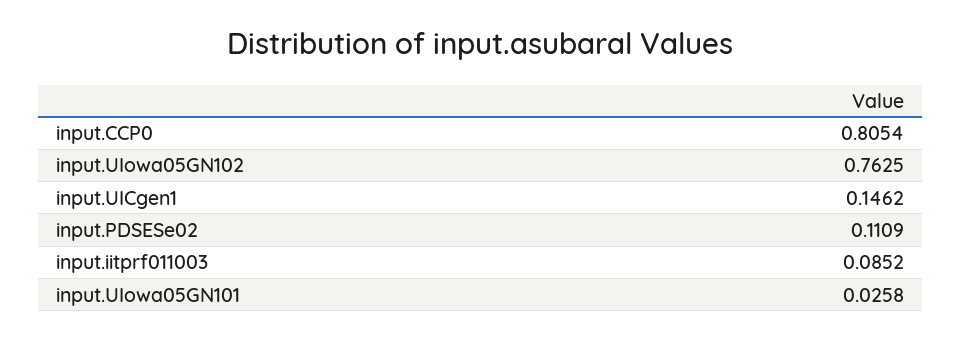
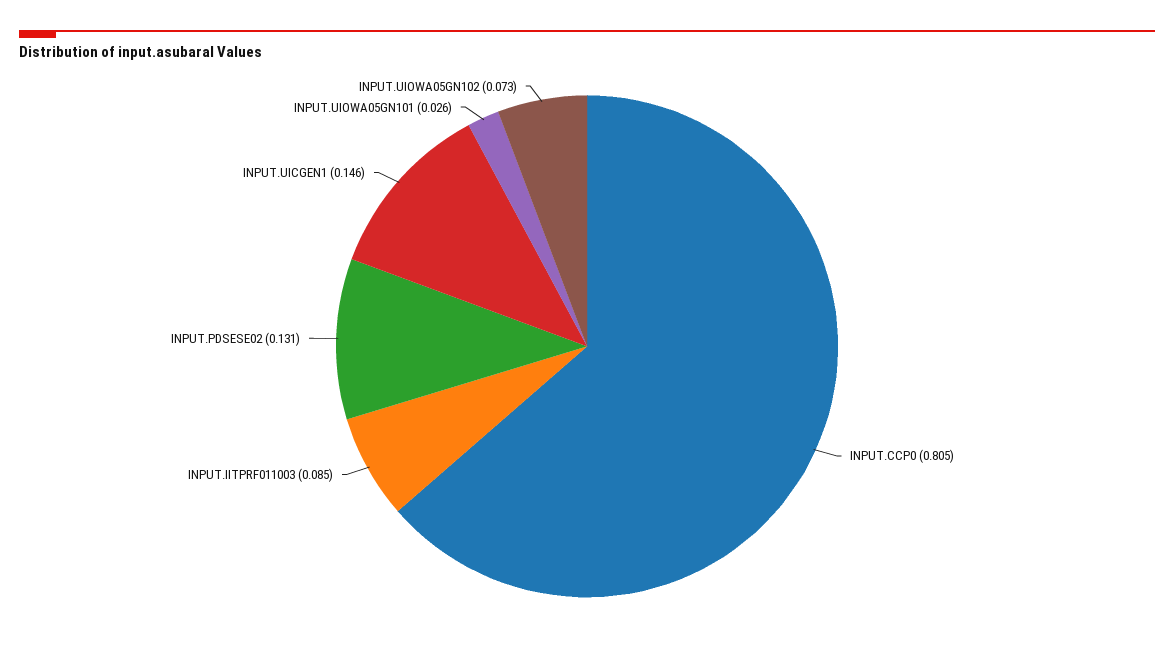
input.UIowa05GN102: 0.7625 -> 0.073
input.PDSESe02: 0.1109 -> 0.131

